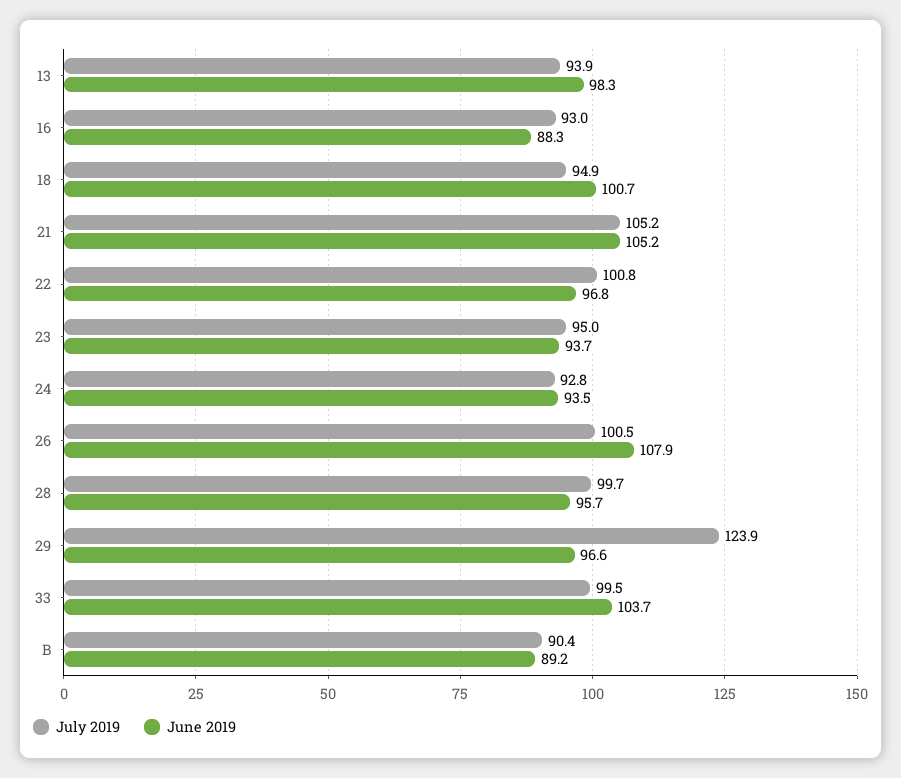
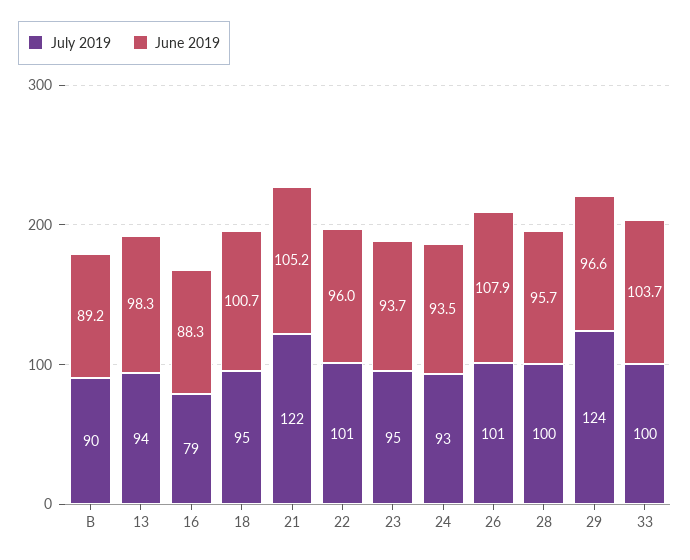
July 2019, 16: 93 -> 79
July 2019, 21: 105.2 -> 122
June 2019, 22: 96.8 -> 96

